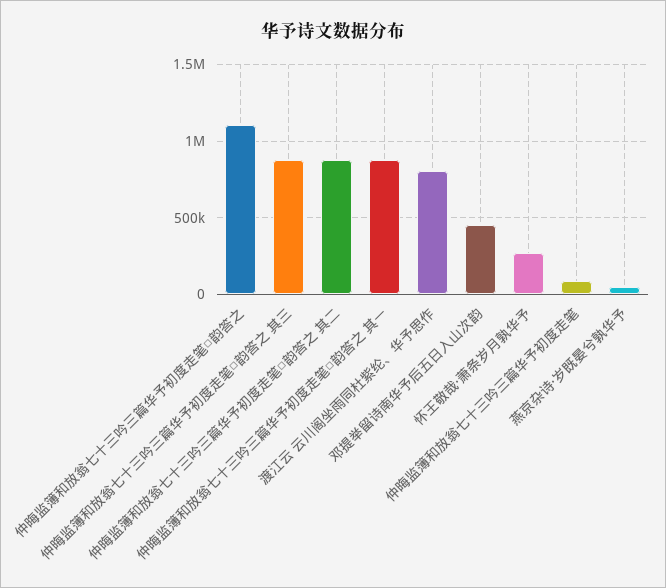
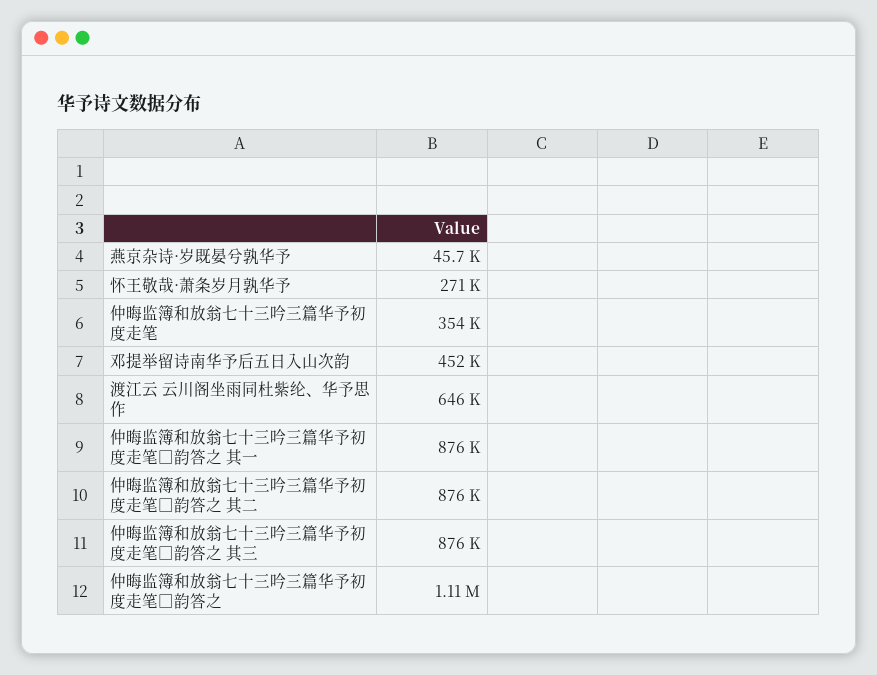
渡江云 云川阁坐雨同杜紫纶、华予思作: 800000 -> 646000
仲晦监簿和放翁七十三吟三篇华予初度走笔: 100000 -> 354000

